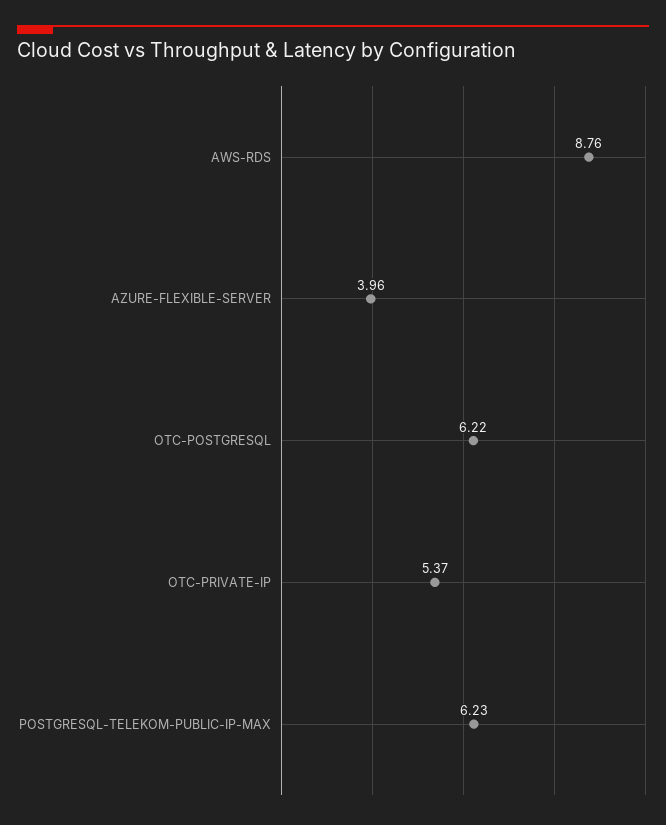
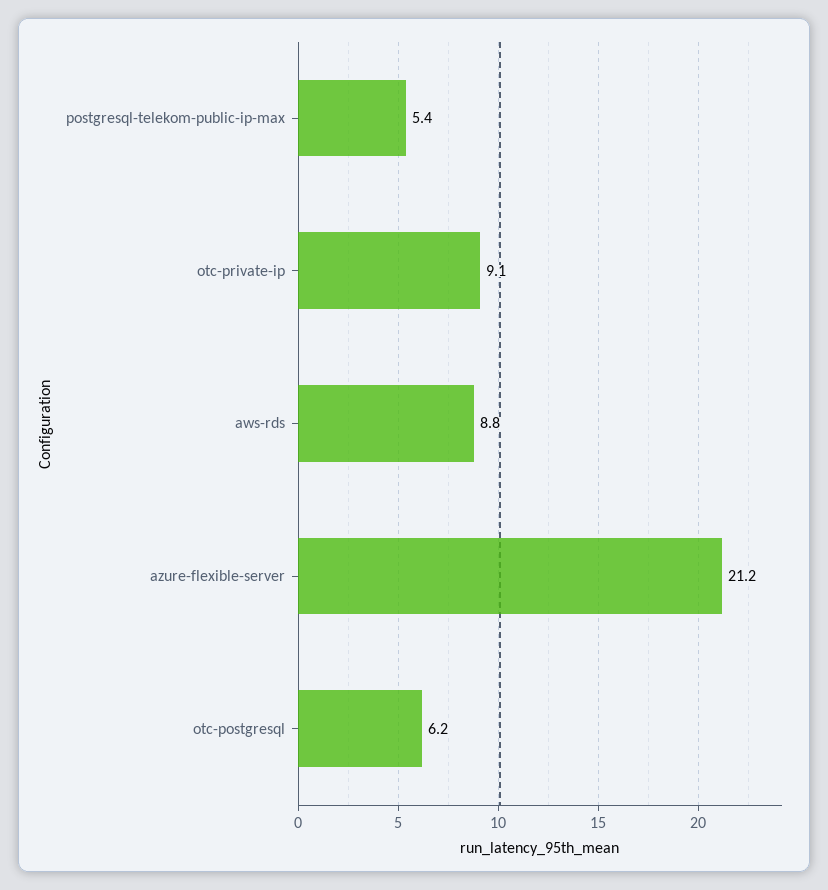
AZURE-FLEXIBLE-SERVER: 3.96 -> 21.2
OTC-PRIVATE-IP: 5.37 -> 9.1
POSTGRESQL-TELEKOM-PUBLIC-IP-MAX: 6.23 -> 5.4

